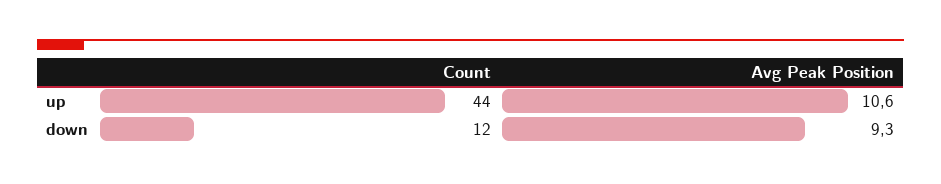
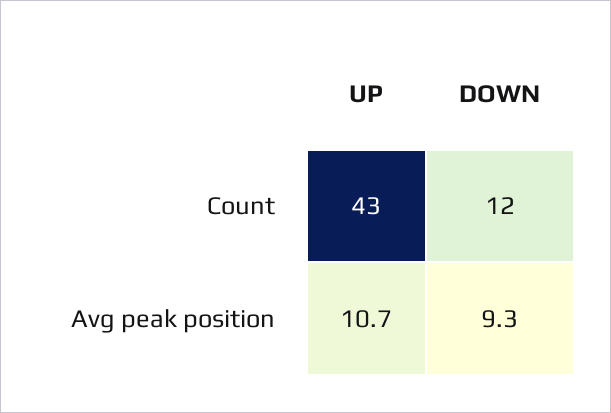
Count, up: 44 -> 43
Avg Peak Position, up: 10.6 -> 10.7

